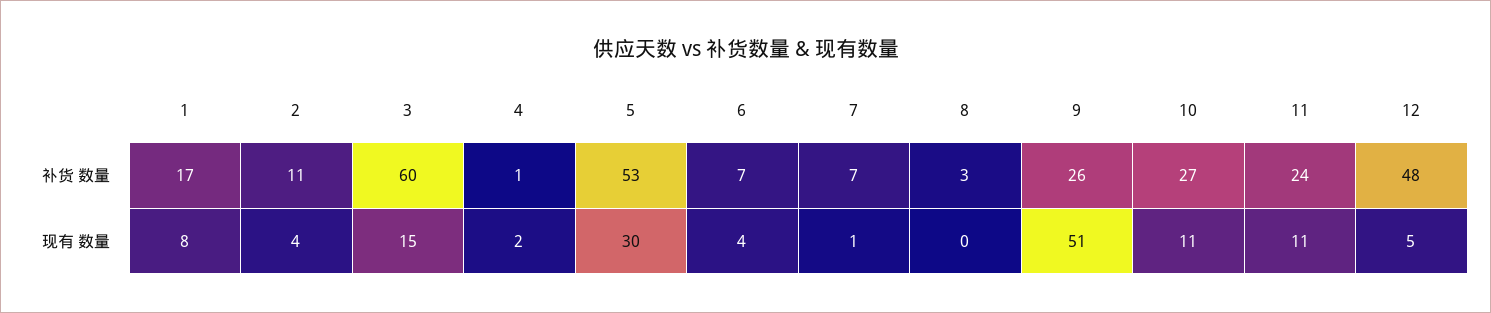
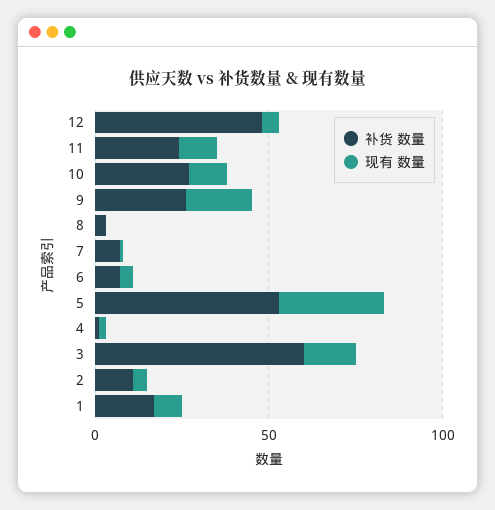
现有 数量, 9: 51 -> 20

